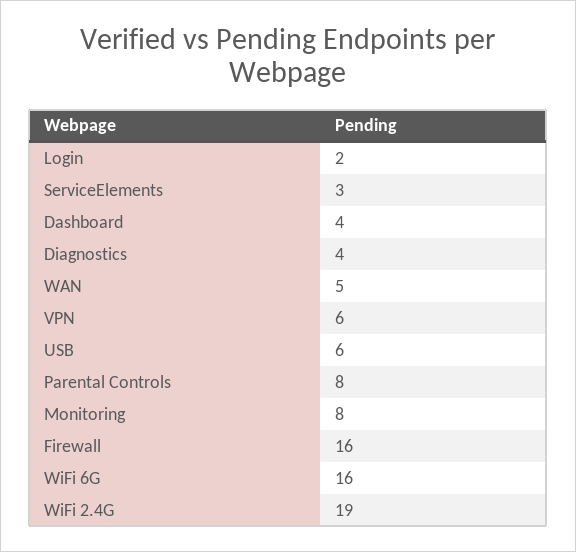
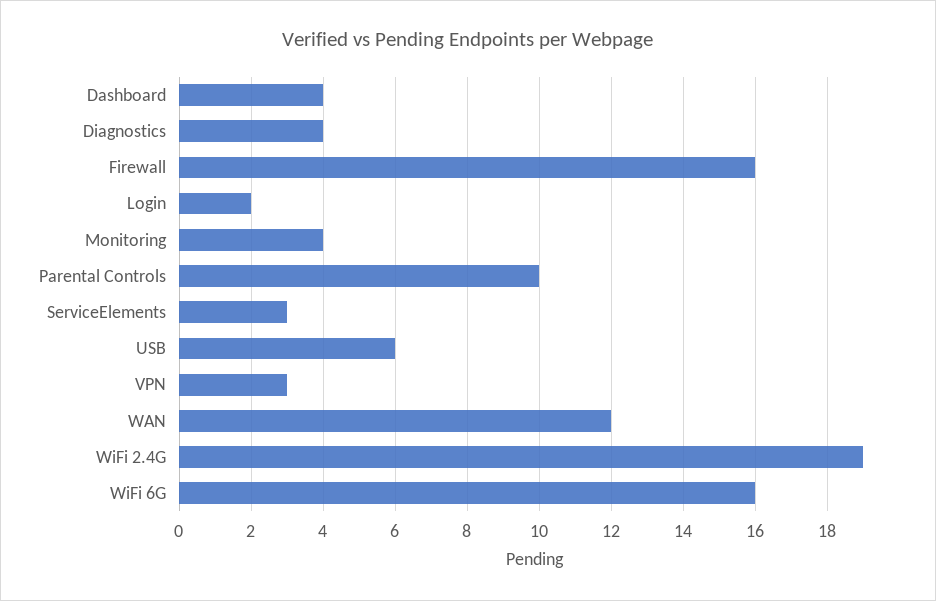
WAN: 5 -> 12
VPN: 6 -> 3
Parental Controls: 8 -> 10
Monitoring: 8 -> 4

